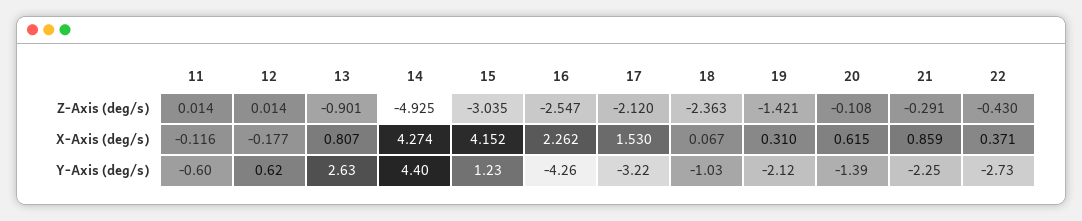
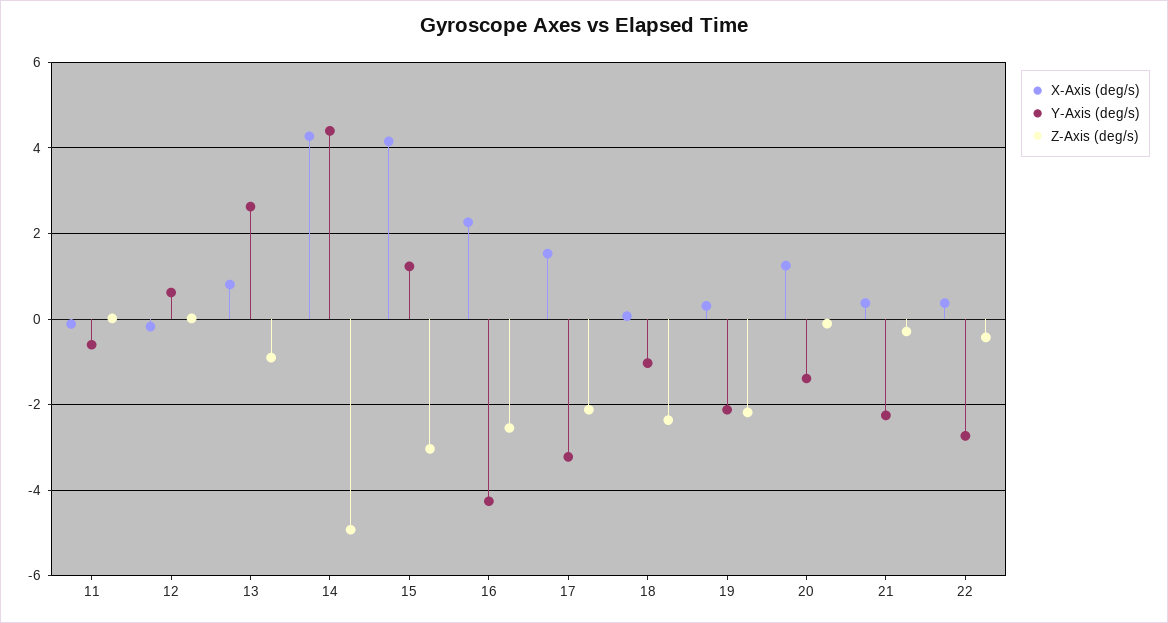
Z-Axis (deg/s), 19: -1.421 -> -2.2
X-Axis (deg/s), 20: 0.615 -> 1.2
X-Axis (deg/s), 21: 0.859 -> 0.4

